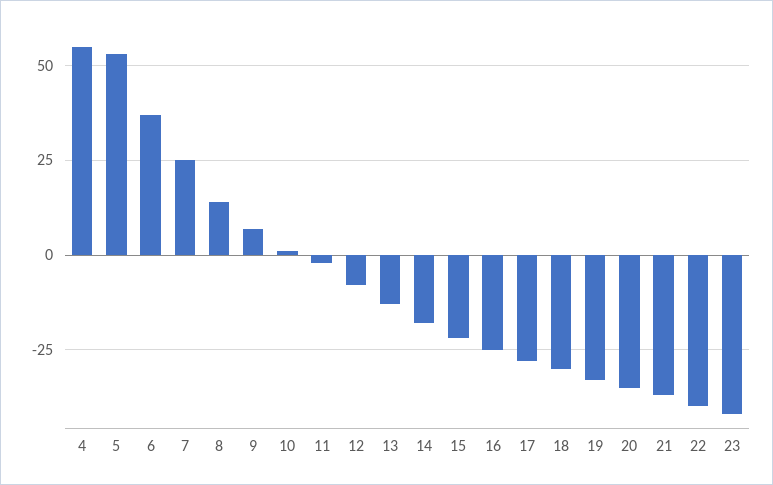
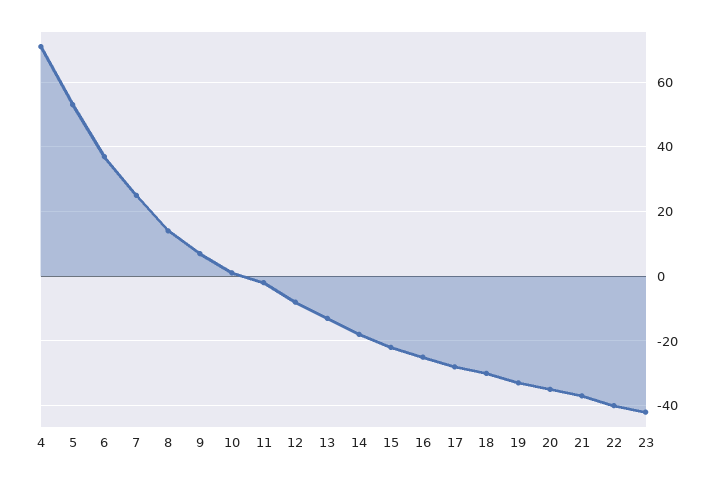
4: 55 -> 70

